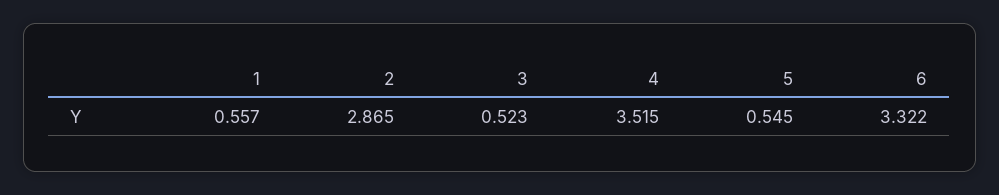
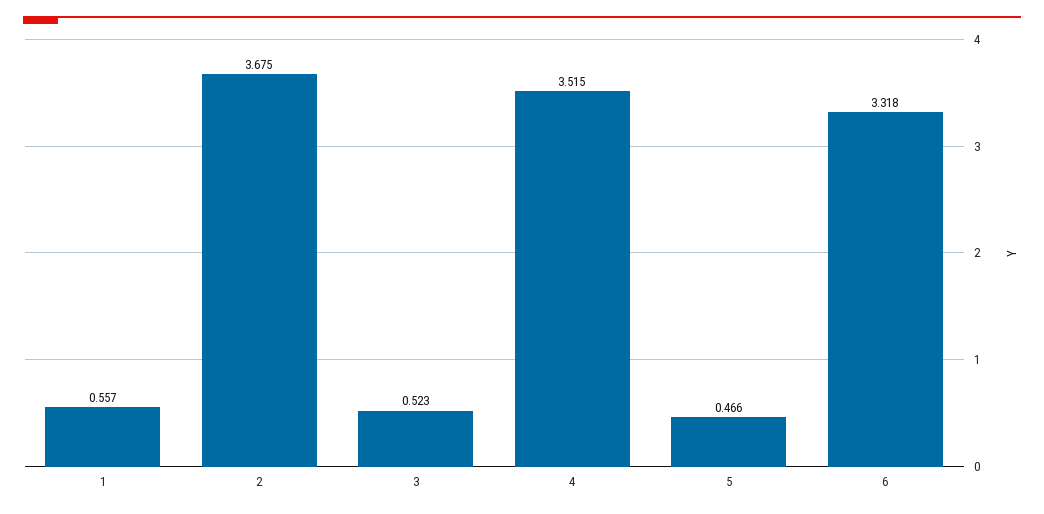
2: 2.865 -> 3.675
5: 0.545 -> 0.466
6: 3.322 -> 3.318

